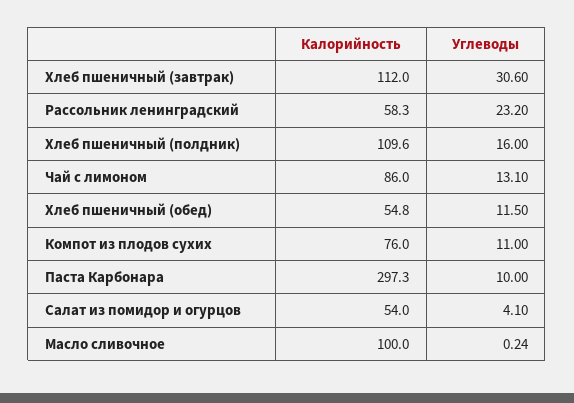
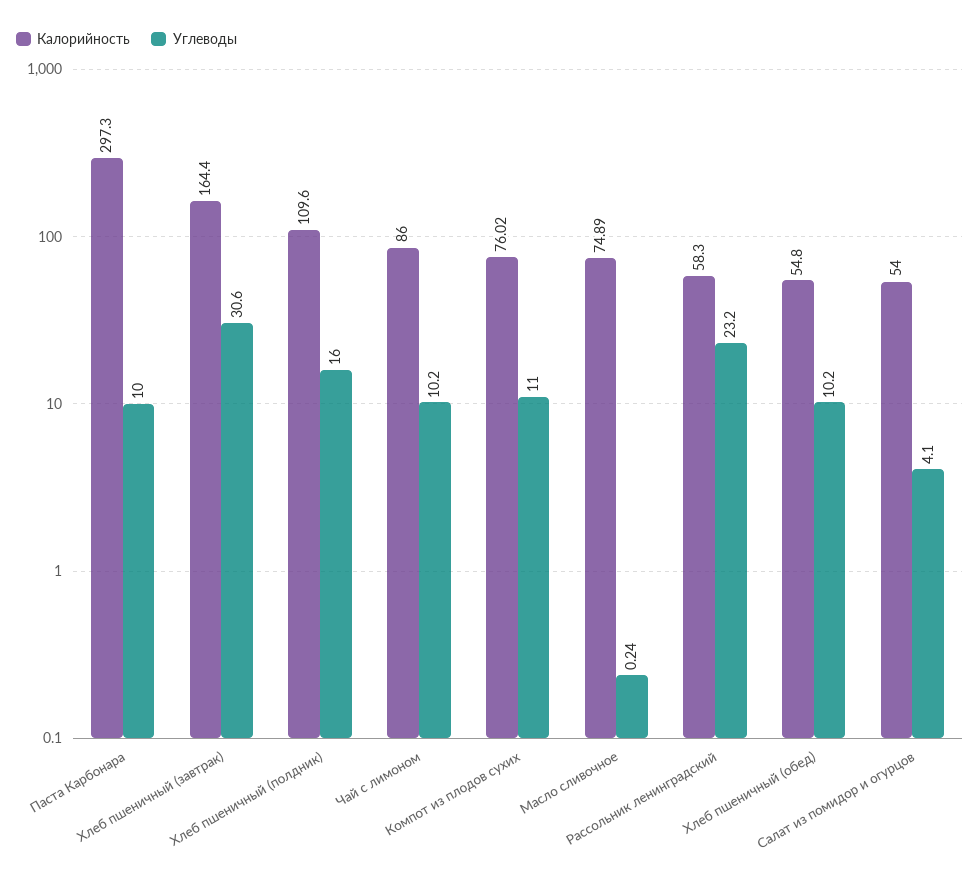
Калорийность, Хлеб пшеничный (завтрак): 112 -> 164.4
Углеводы, Чай с лимоном: 13.1 -> 10.2
Углеводы, Хлеб пшеничный (обед): 11.5 -> 10.2
Калорийность, Компот из плодов сухих: 76 -> 76.02
Калорийность, Масло сливочное: 100 -> 74.89

